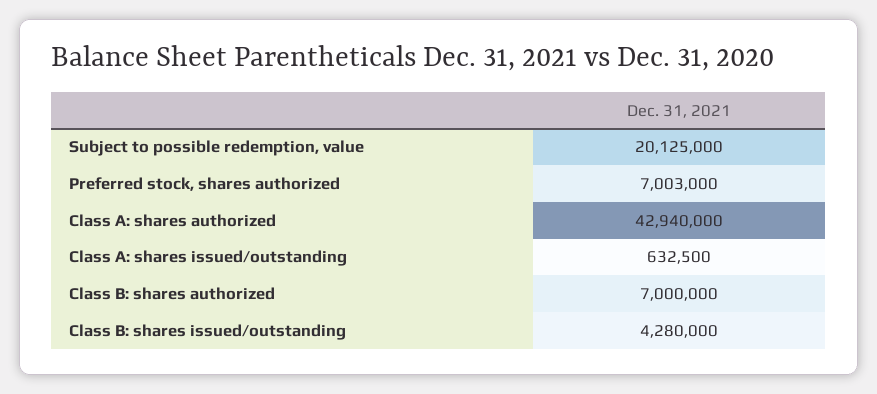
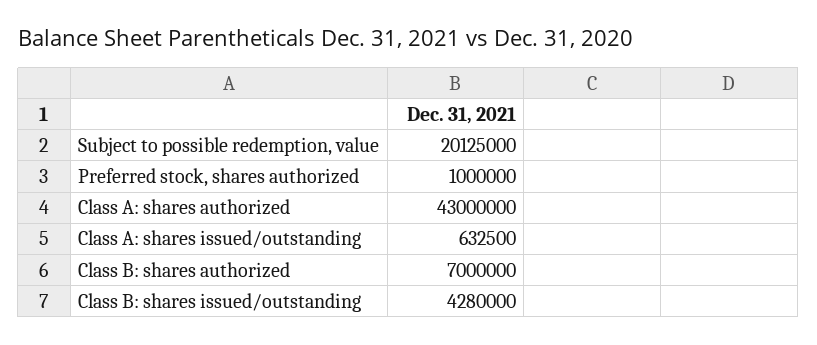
Preferred stock, shares authorized: 7003000 -> 1000000
Class A: shares authorized: 42940000 -> 43000000

